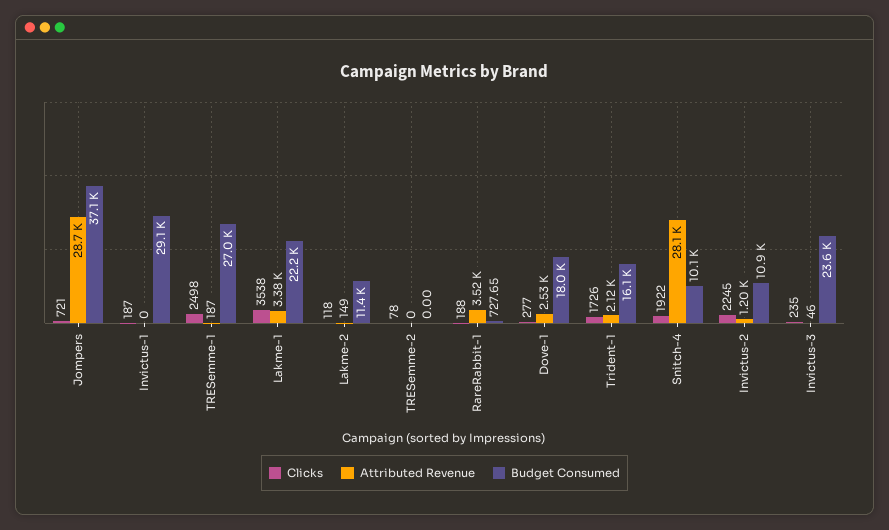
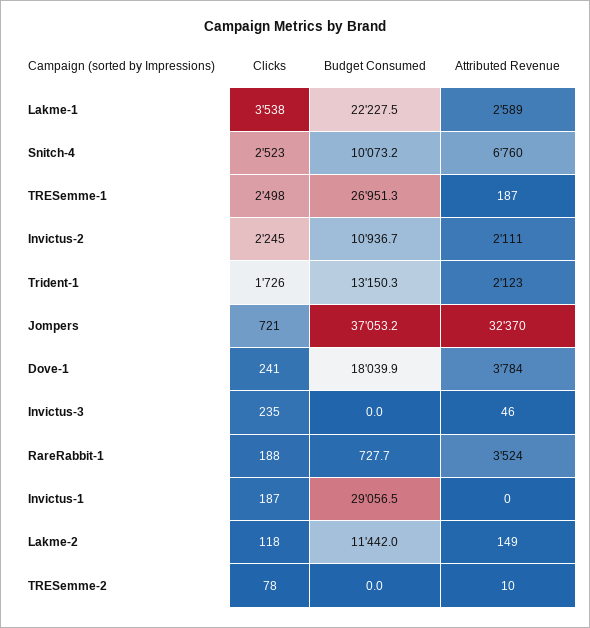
Attributed Revenue, Jompers: 28700 -> 32370
Attributed Revenue, Lakme-1: 3380 -> 2589
Attributed Revenue, TRESemme-2: 0 -> 10
Clicks, Dove-1: 277 -> 241
Attributed Revenue, Dove-1: 2530 -> 3784
Budget Consumed, Trident-1: 16100 -> 13150.3
Clicks, Snitch-4: 1922 -> 2523
Attributed Revenue, Snitch-4: 28100 -> 6760
Attributed Revenue, Invictus-2: 1200 -> 2111
Budget Consumed, Invictus-3: 23600 -> 0

